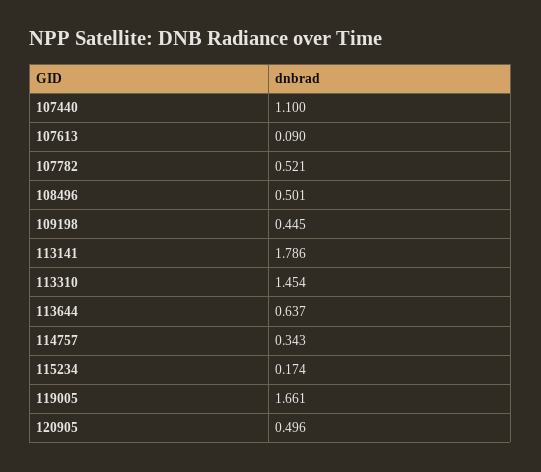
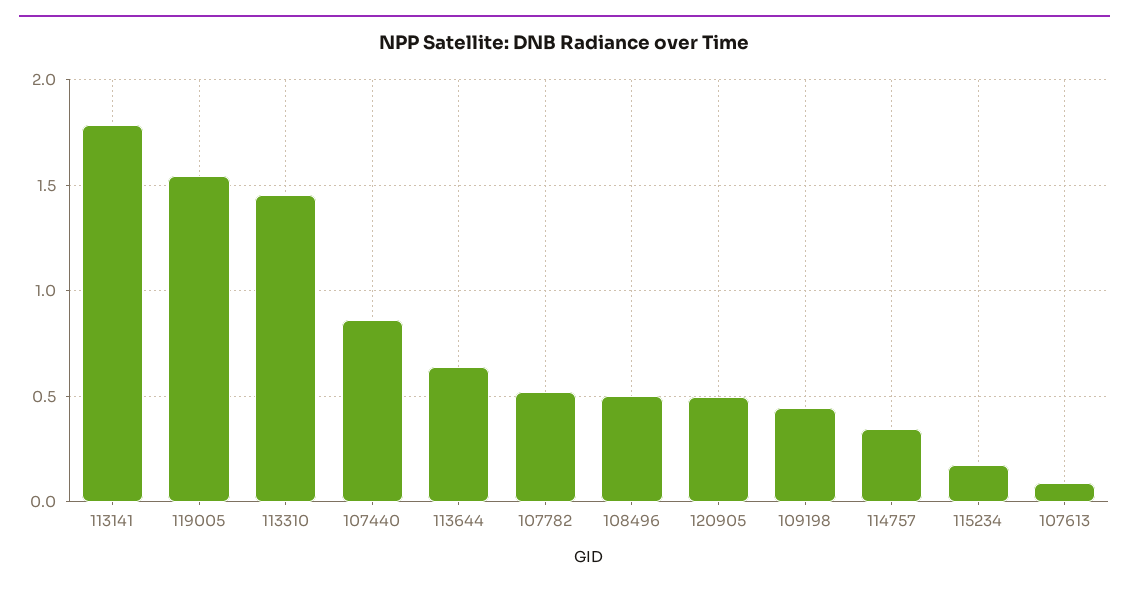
107440: 1.1 -> 0.85
119005: 1.661 -> 1.55

